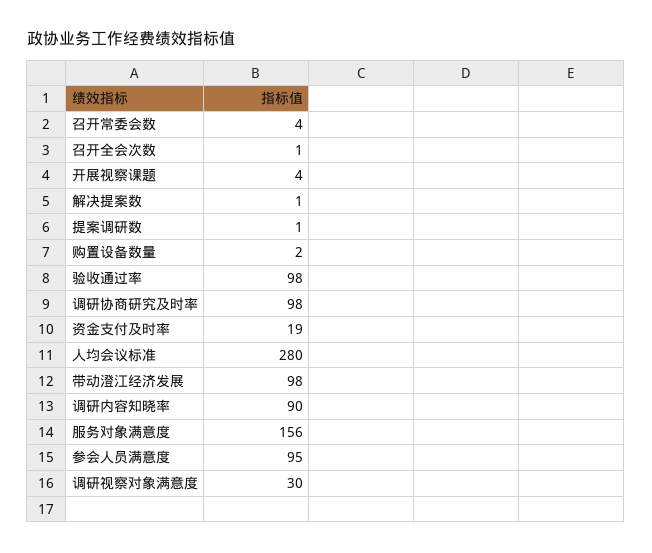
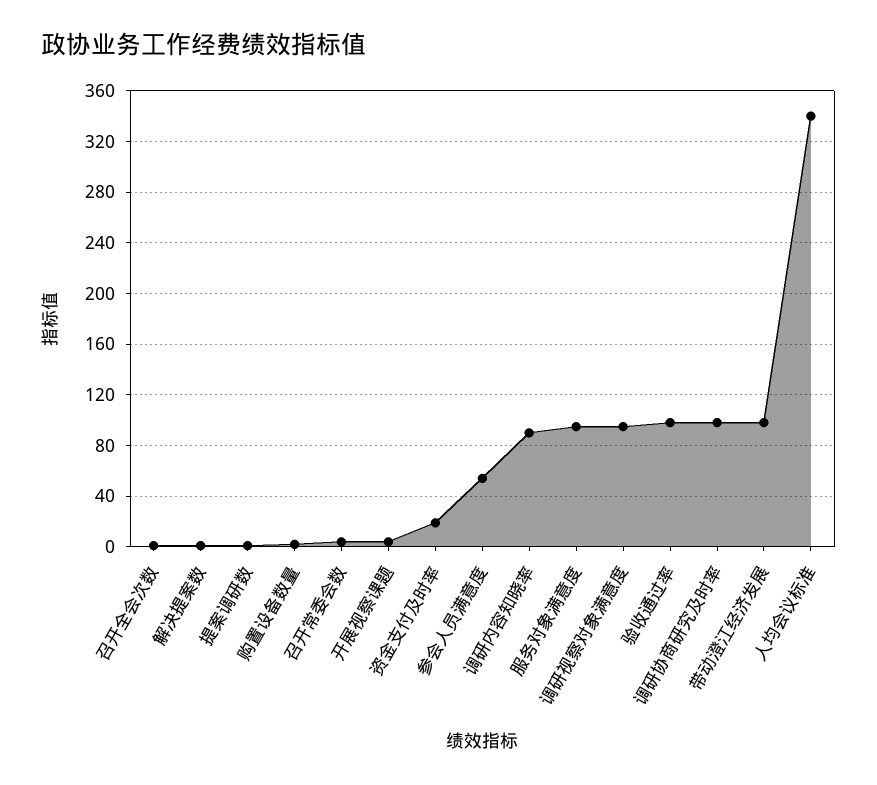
人均会议标准: 280 -> 340
服务对象满意度: 156 -> 95
参会人员满意度: 95 -> 55
调研视察对象满意度: 30 -> 95

